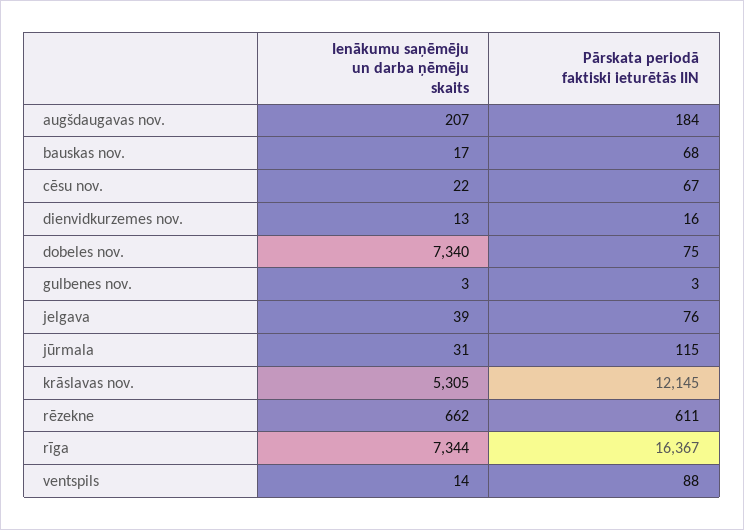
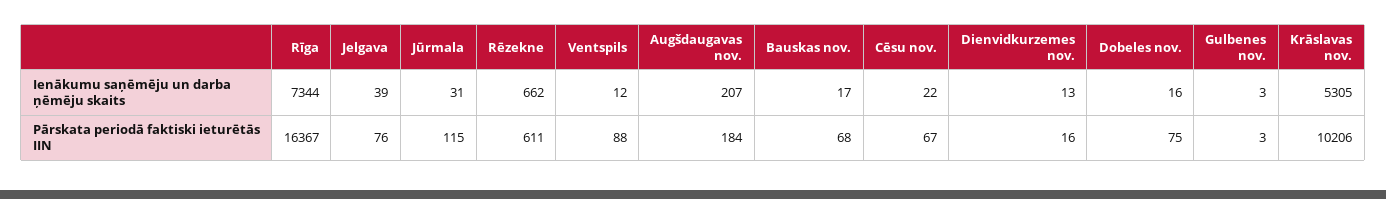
Ienākumu saņēmēju un darba ņēmēju skaits, dobeles nov.: 7340 -> 16
Pārskata periodā faktiski ieturētās IIN, krāslavas nov.: 12145 -> 10206
Ienākumu saņēmēju un darba ņēmēju skaits, ventspils: 14 -> 12

